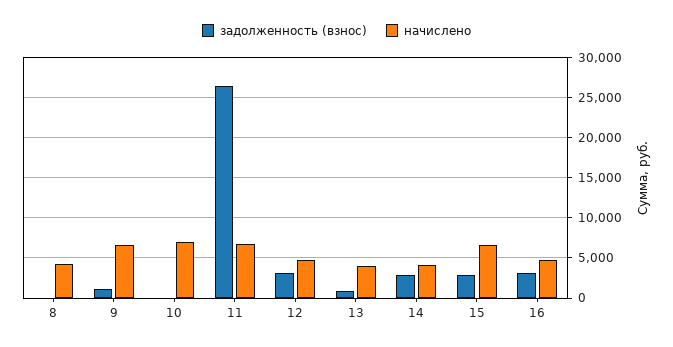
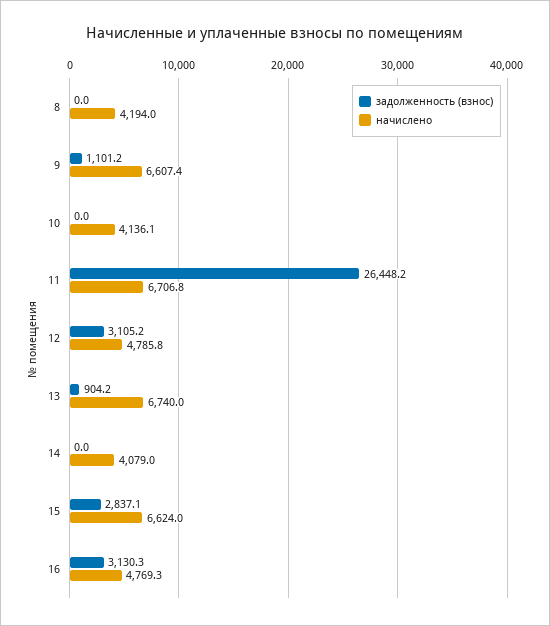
начислено, 10: 7000 -> 4136.1
начислено, 13: 4000 -> 6740
задолженность (взнос), 14: 3000 -> 0

